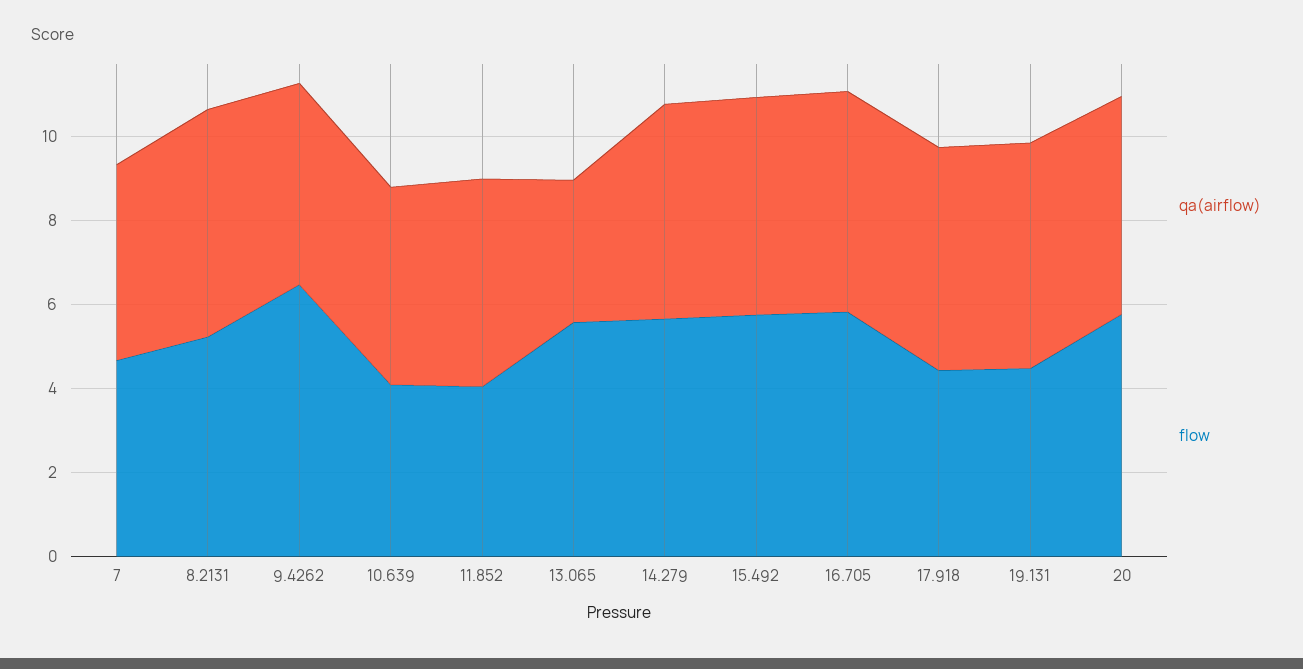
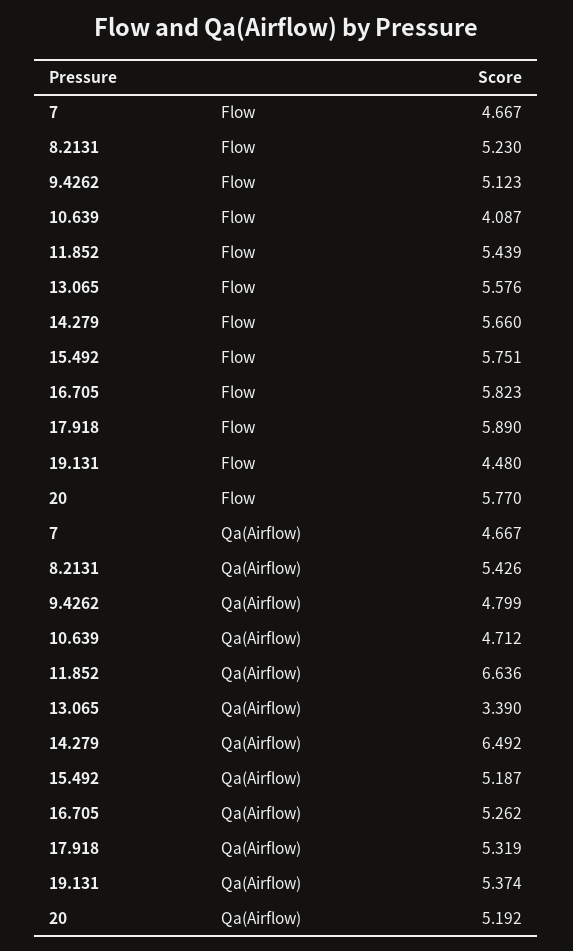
flow, 9.4262: 6.5 -> 5.123
qa(airflow), 11.852: 5 -> 6.636
flow, 11.852: 4 -> 5.439
qa(airflow), 14.279: 5 -> 6.492
flow, 17.918: 4.5 -> 5.89

